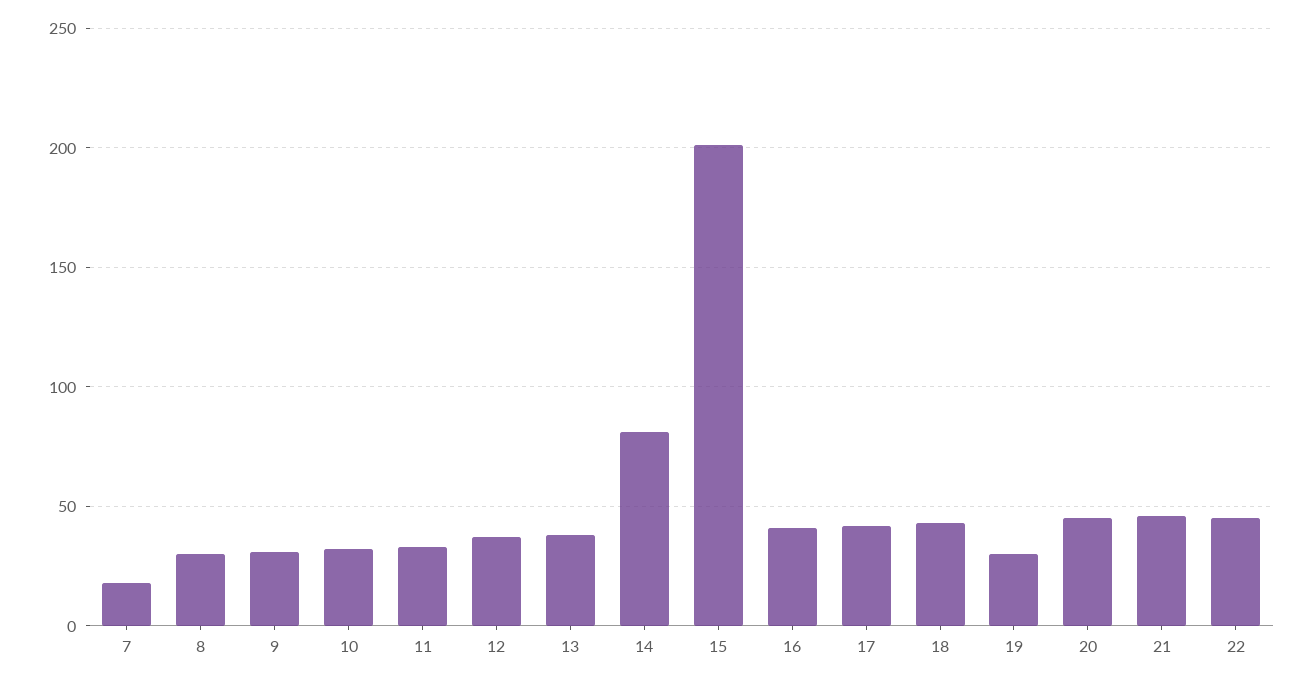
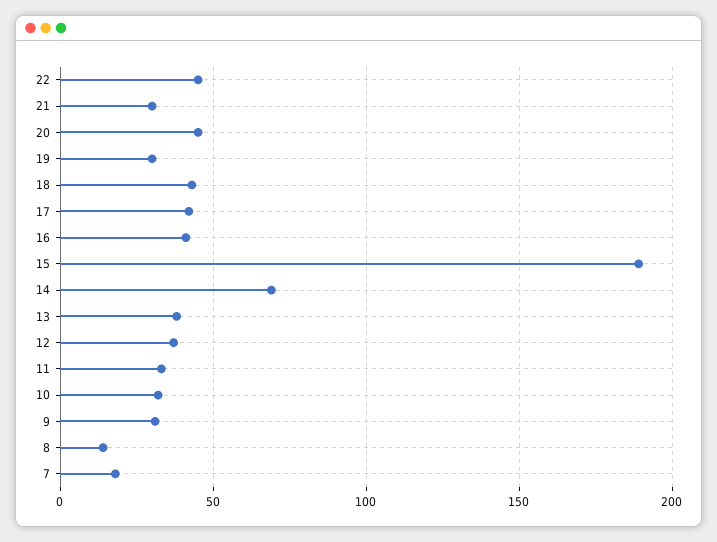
8: 30 -> 15
14: 80 -> 70
15: 200 -> 190
21: 45 -> 30

